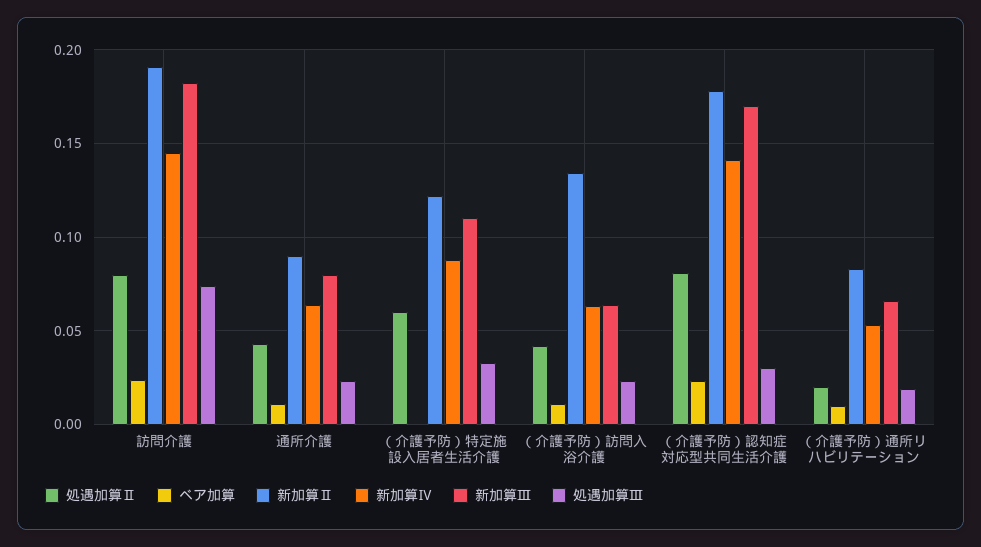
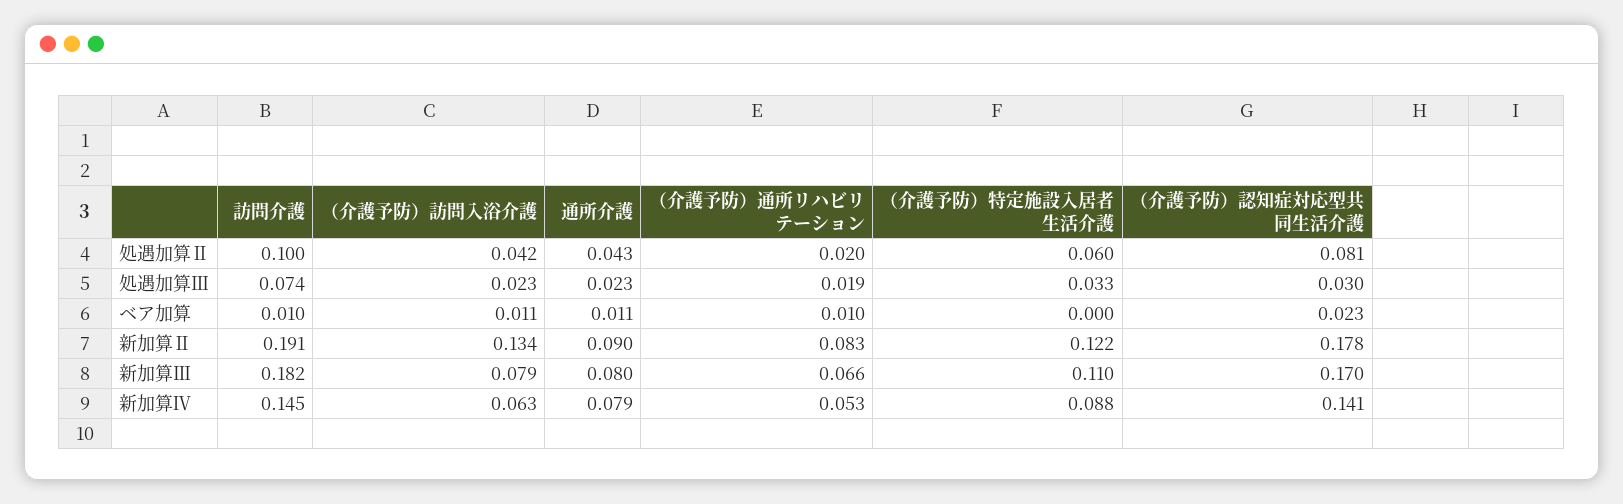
処遇加算Ⅱ, 訪問介護: 0.08 -> 0.1
ベア加算, 訪問介護: 0.025 -> 0.01
新加算Ⅳ, 通所介護: 0.065 -> 0.079
新加算Ⅲ, （介護予防）訪問入浴介護: 0.065 -> 0.079

